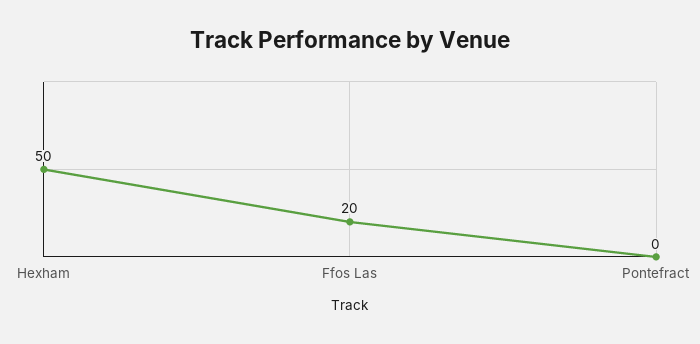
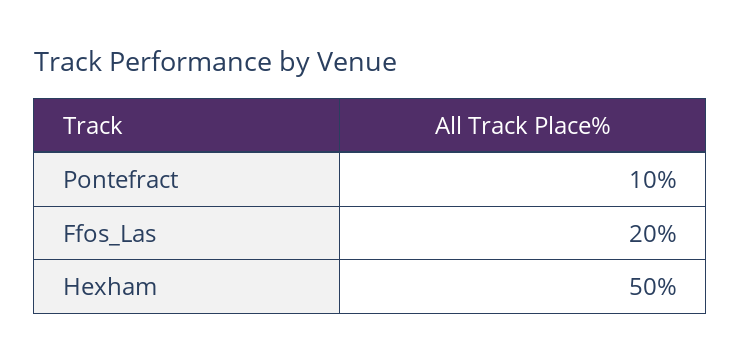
Pontefract: 0 -> 10

